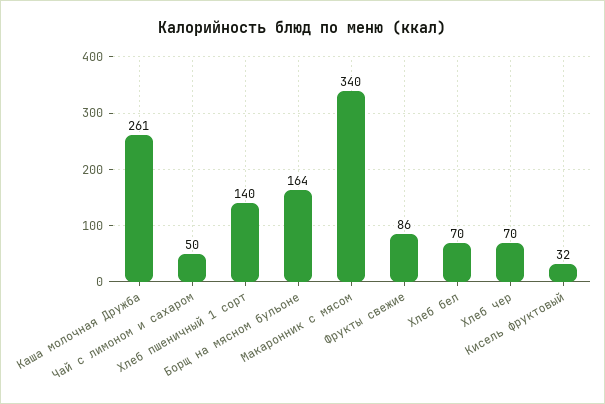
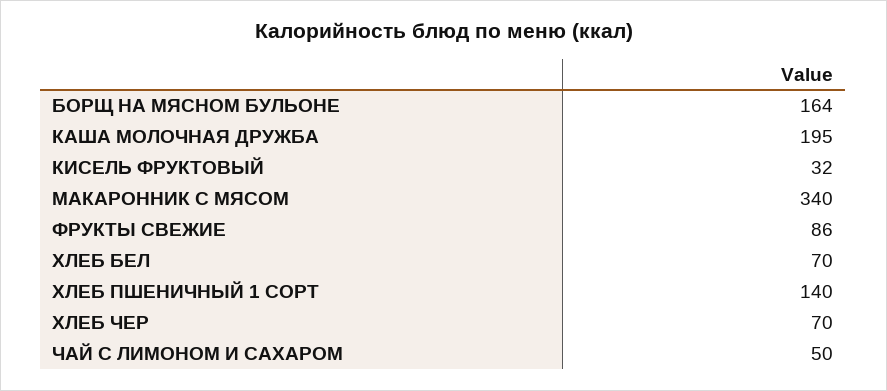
Каша молочная Дружба: 261 -> 195

